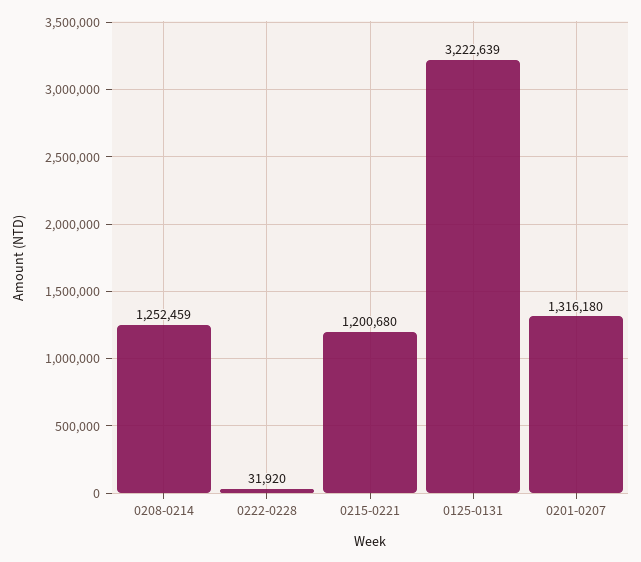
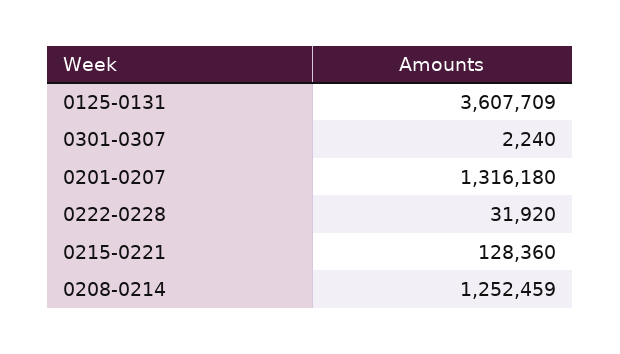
0215-0221: 1200680 -> 128360
0125-0131: 3222639 -> 3607709
0301-0307: none -> 2240

